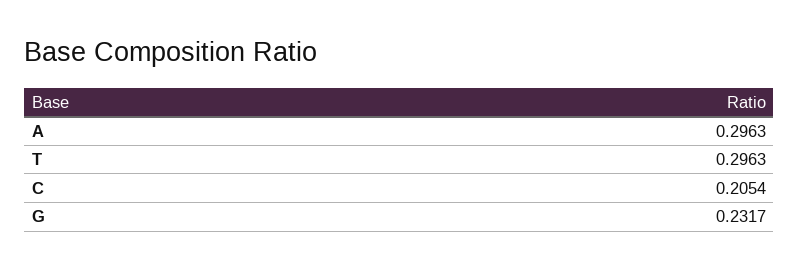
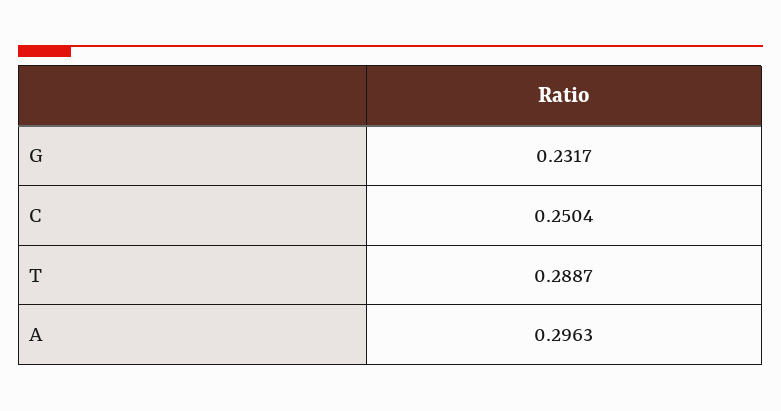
T: 0.2963 -> 0.2887
C: 0.2054 -> 0.2504

